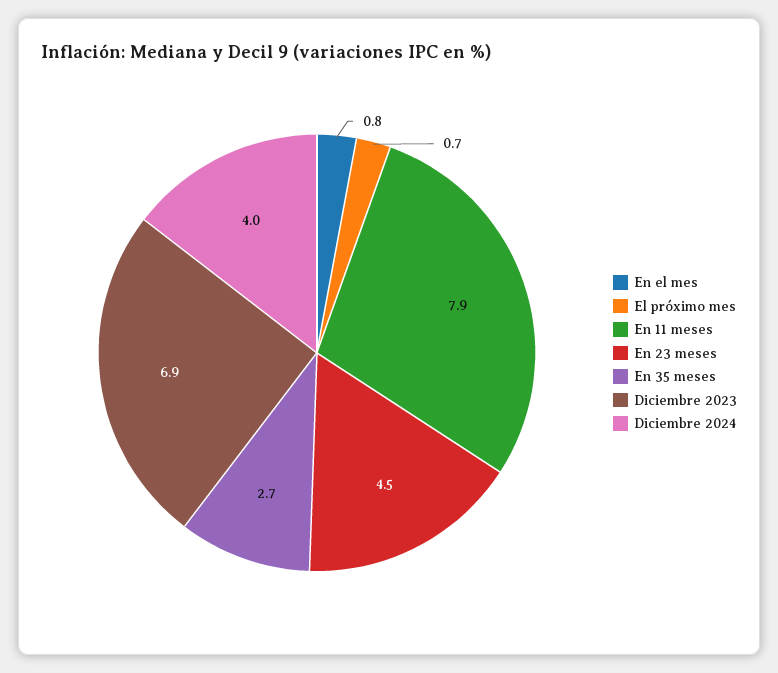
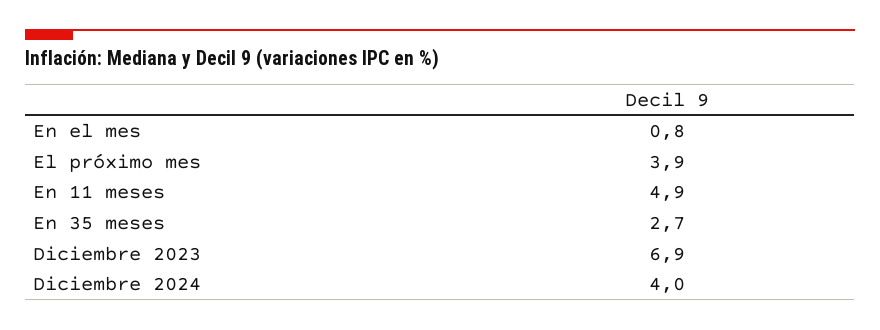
El próximo mes: 0.7 -> 3.9
En 11 meses: 7.9 -> 4.9
En 23 meses: 4.5 -> none

